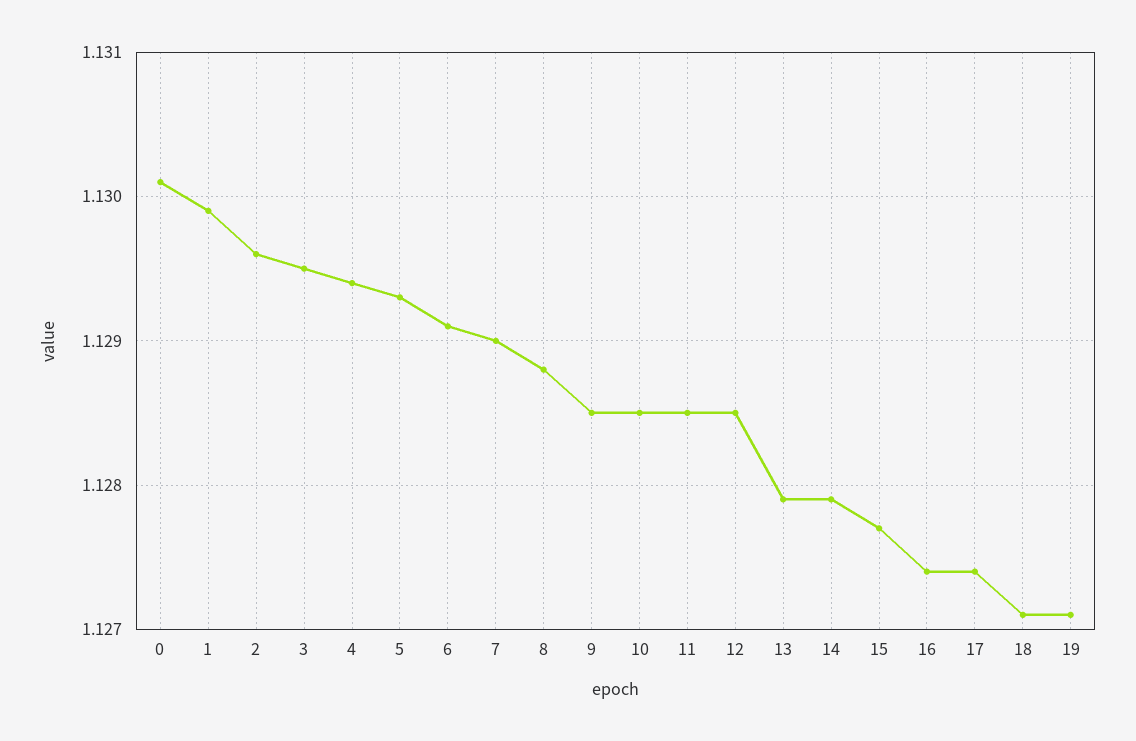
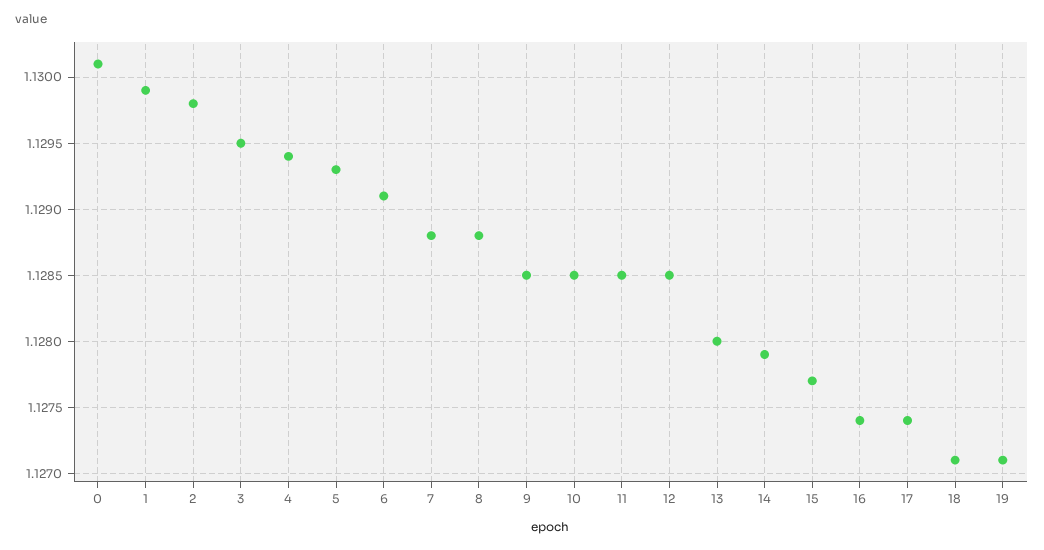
2: 1.1296 -> 1.1298
7: 1.129 -> 1.1288
13: 1.1279 -> 1.128

